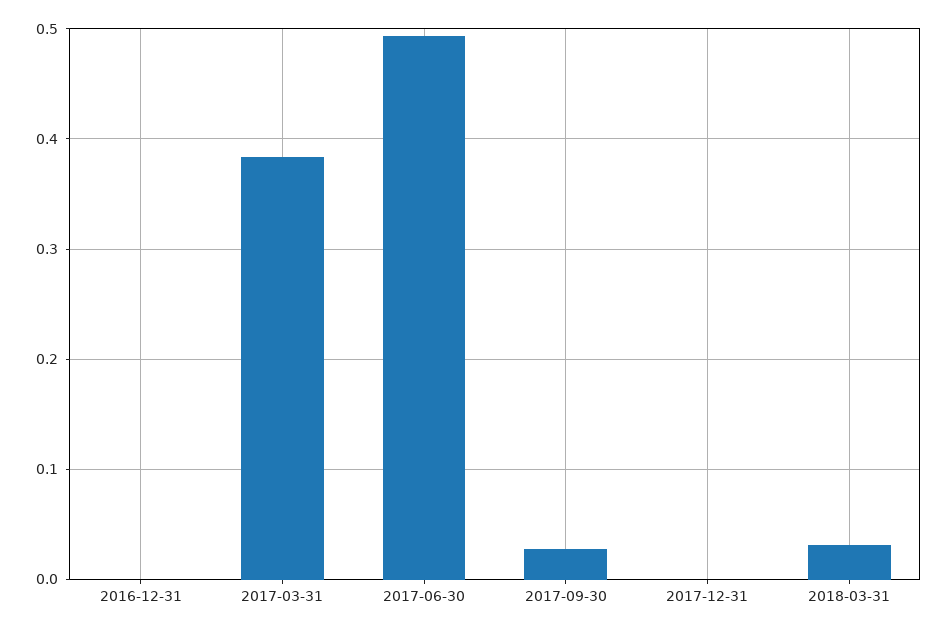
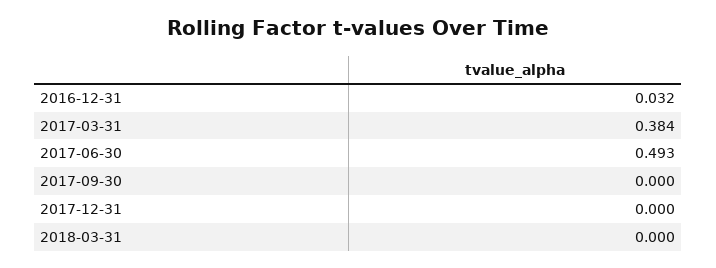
2016-12-31: 0 -> 0.032
2017-09-30: 0.03 -> 0
2018-03-31: 0.03 -> 0

